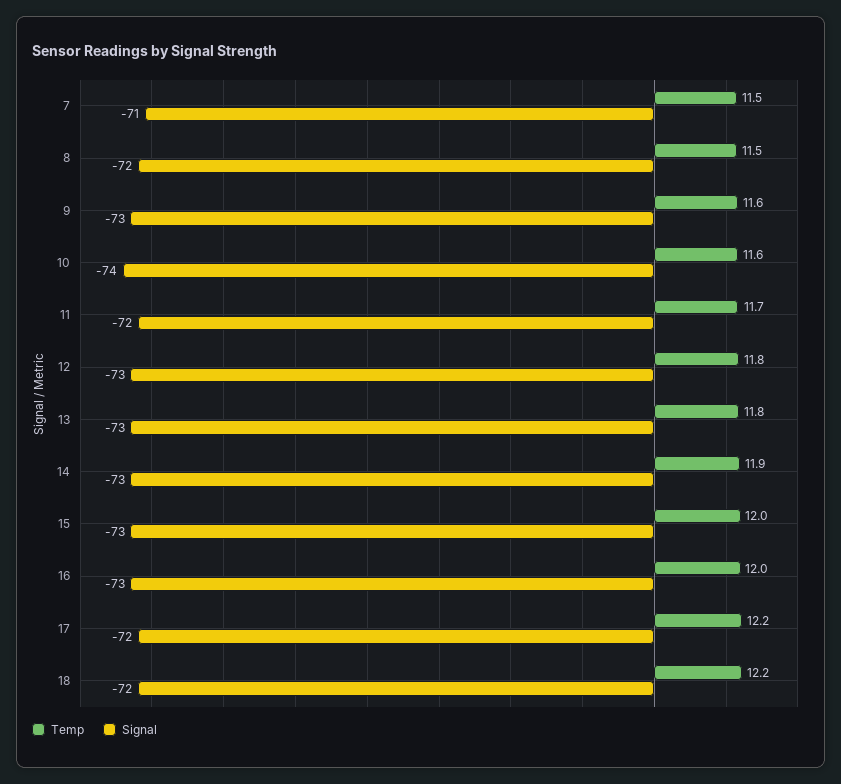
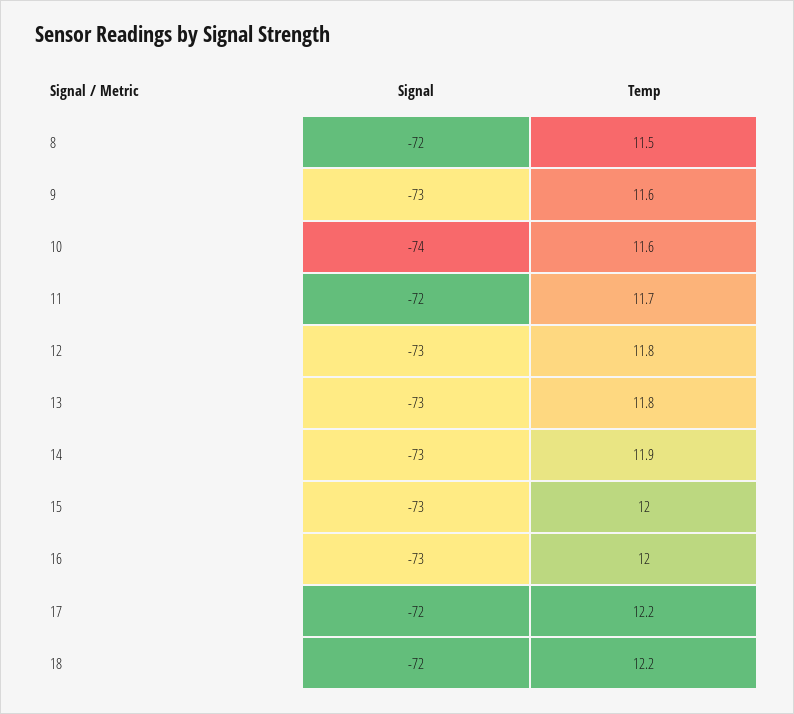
Temp, 7: 11.5 -> none
Signal, 7: -71 -> none

